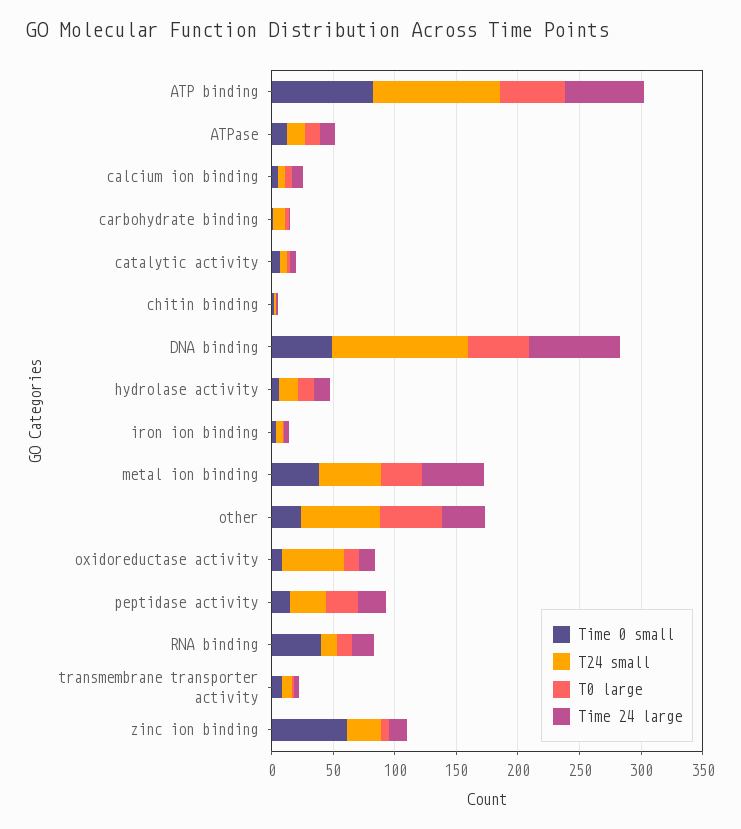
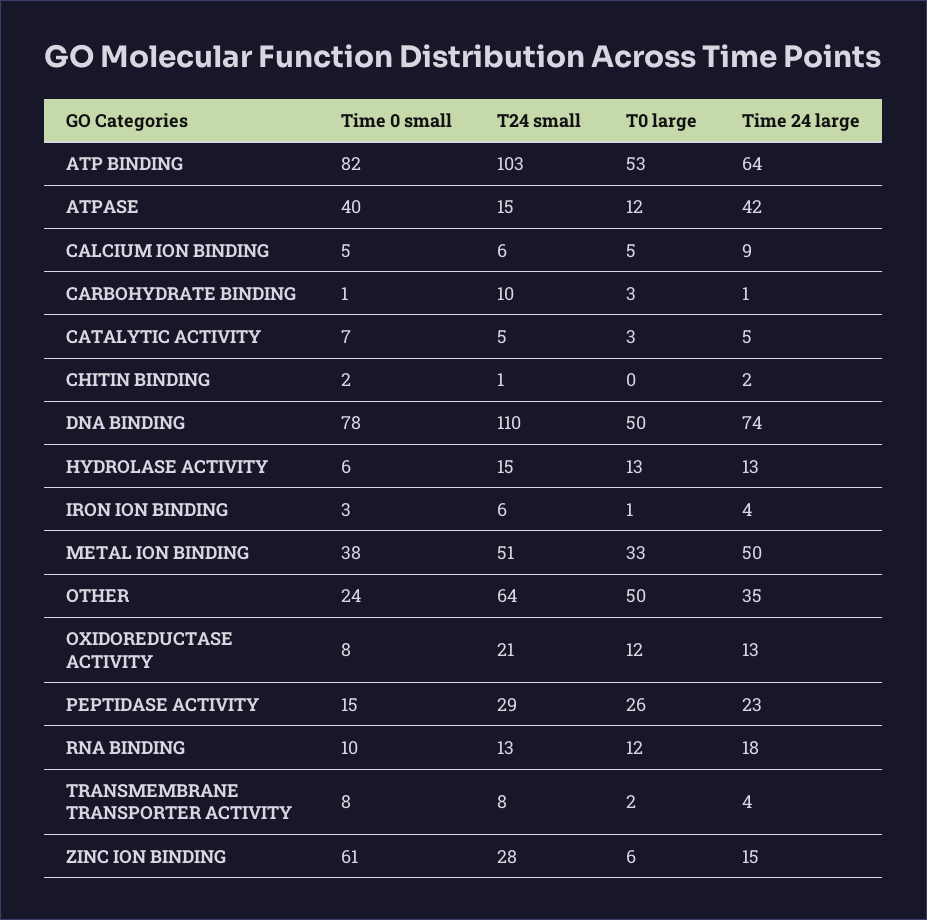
Time 0 small, ATPase: 10 -> 40
Time 24 large, ATPase: 10 -> 42
Time 0 small, DNA binding: 50 -> 78
T24 small, oxidoreductase activity: 50 -> 21
Time 0 small, RNA binding: 40 -> 10

